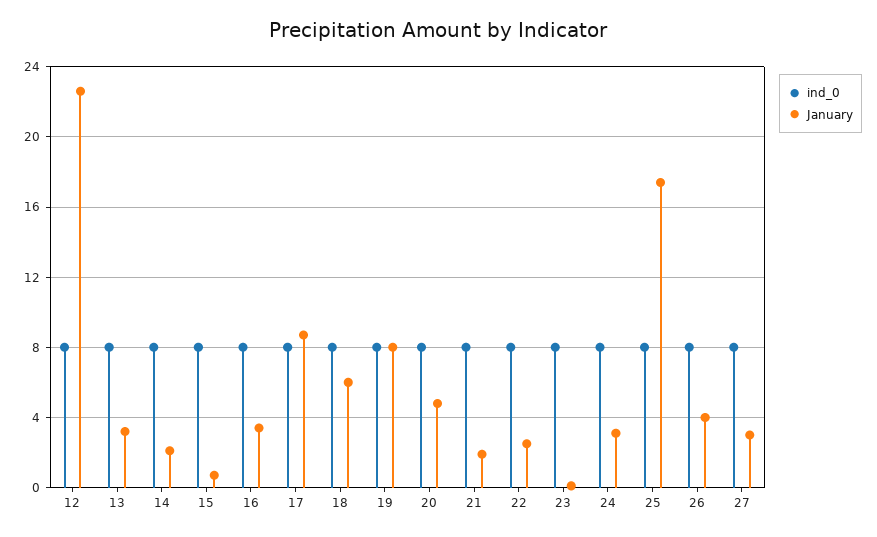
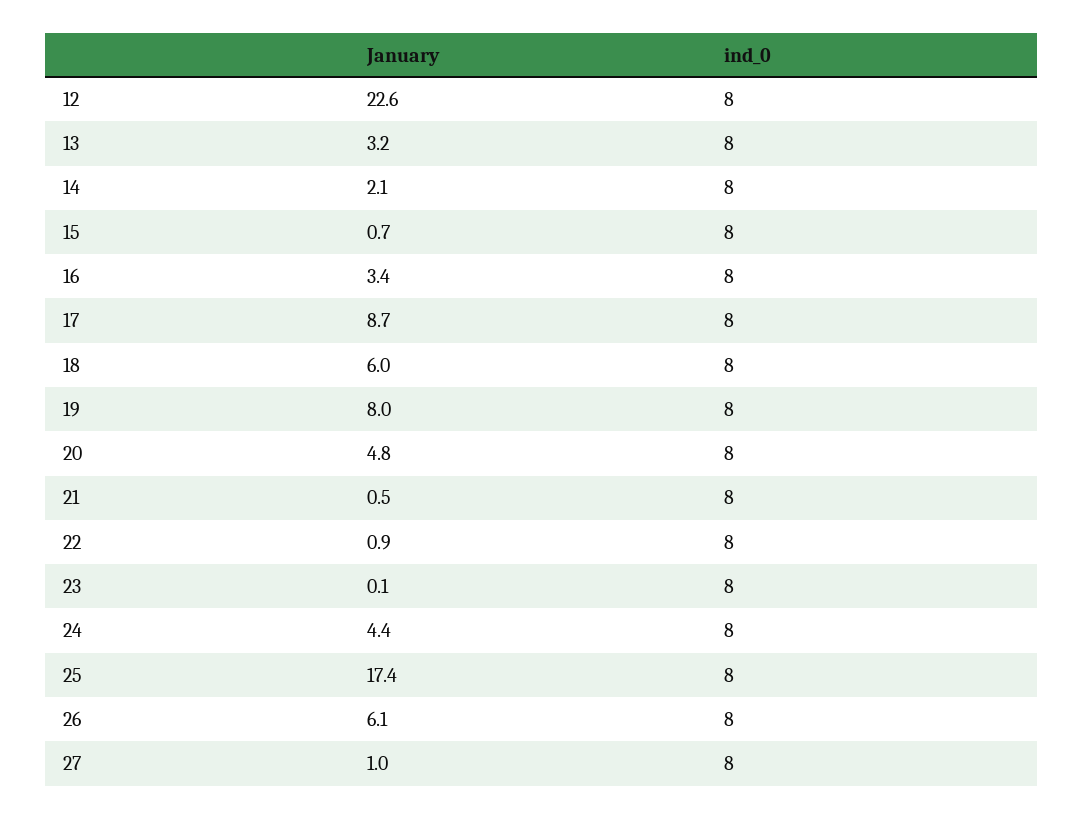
January, 21: 2 -> 0.5
January, 22: 2.5 -> 0.9
January, 24: 3 -> 4.4
January, 26: 4 -> 6.1
January, 27: 3 -> 1

